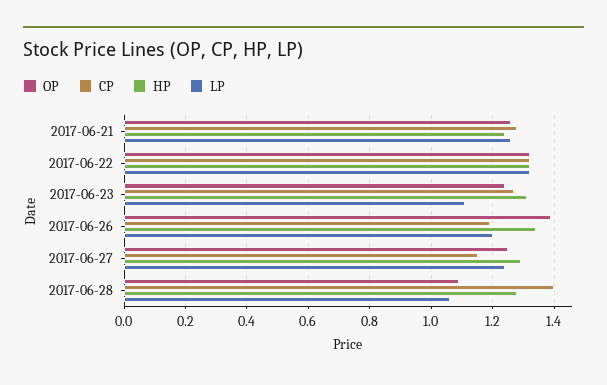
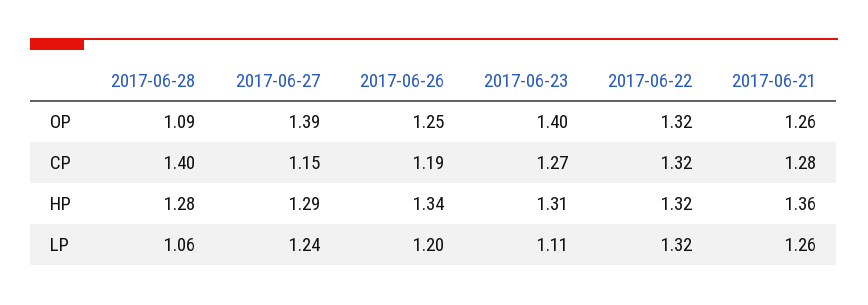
HP, 2017-06-21: 1.25 -> 1.36
OP, 2017-06-23: 1.25 -> 1.4
OP, 2017-06-26: 1.4 -> 1.25
OP, 2017-06-27: 1.25 -> 1.39

